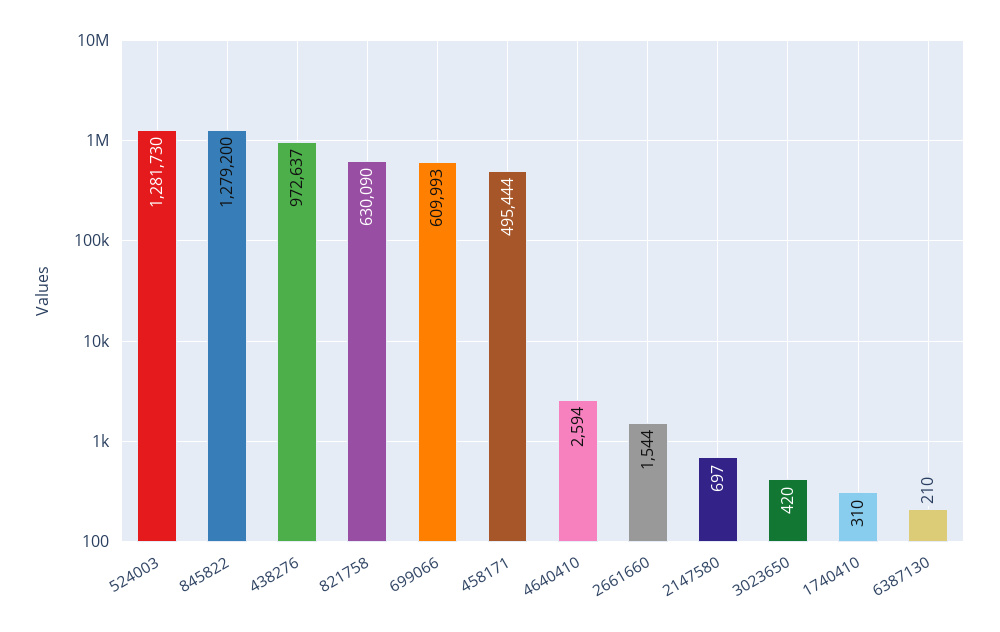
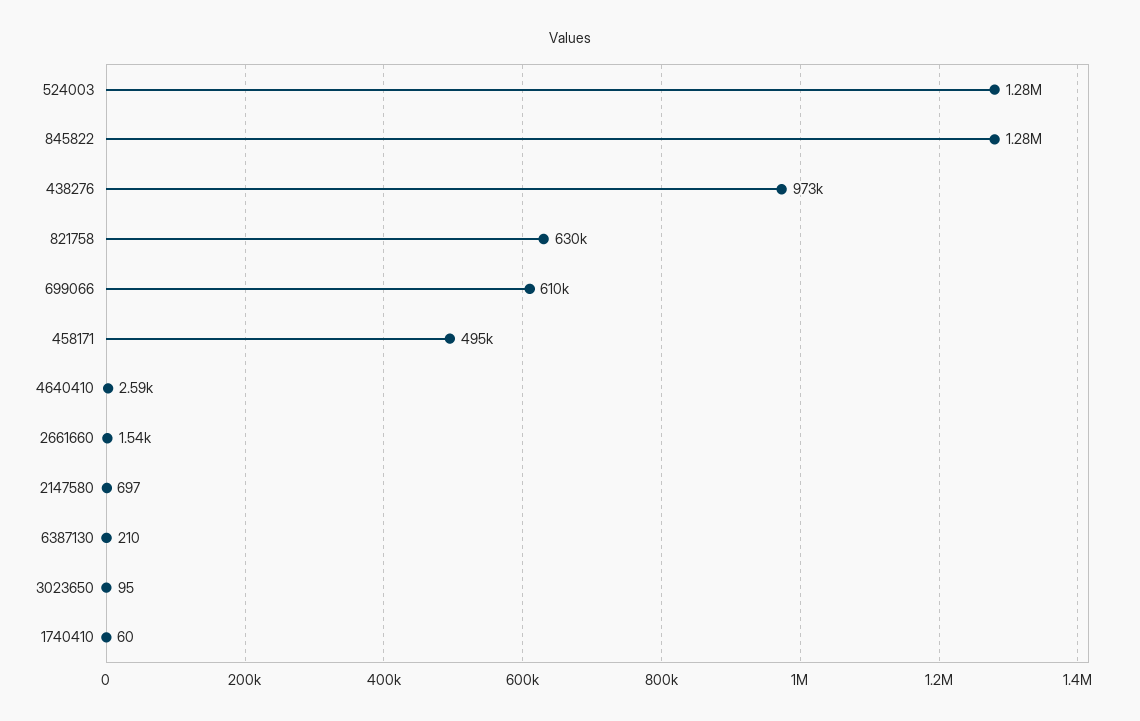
3023650: 420 -> 95
1740410: 310 -> 60

